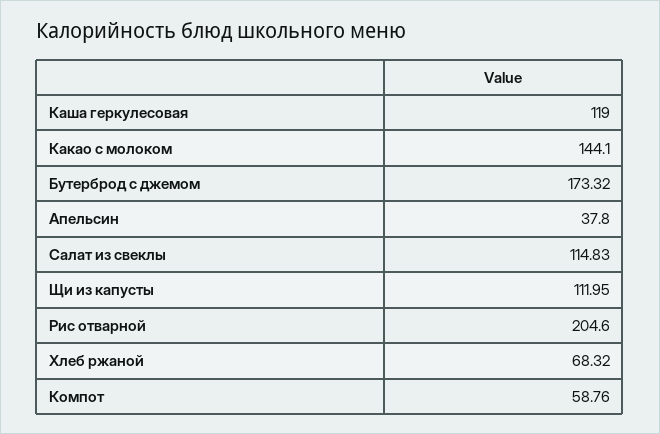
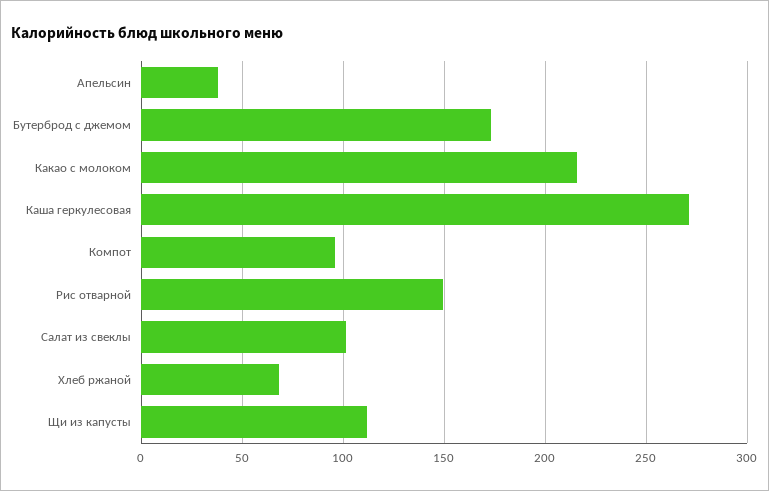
Каша геркулесовая: 119 -> 270
Какао с молоком: 144.1 -> 215
Салат из свеклы: 114.83 -> 100
Рис отварной: 204.6 -> 150
Компот: 58.76 -> 95

